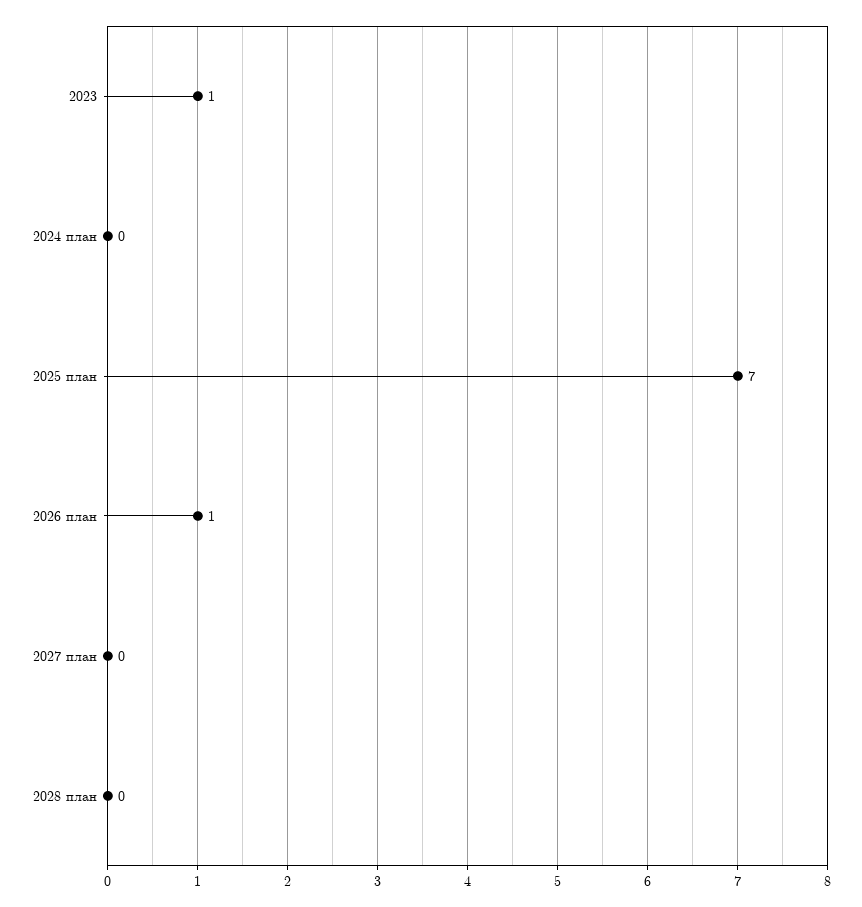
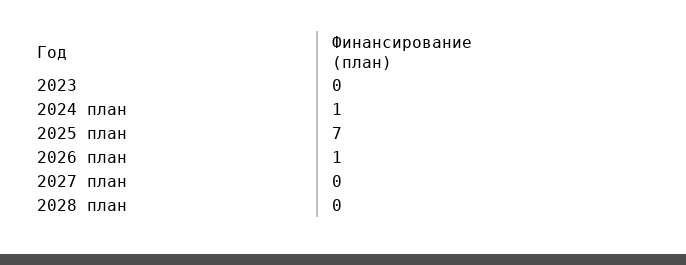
2023: 1 -> 0
2024 план: 0 -> 1

